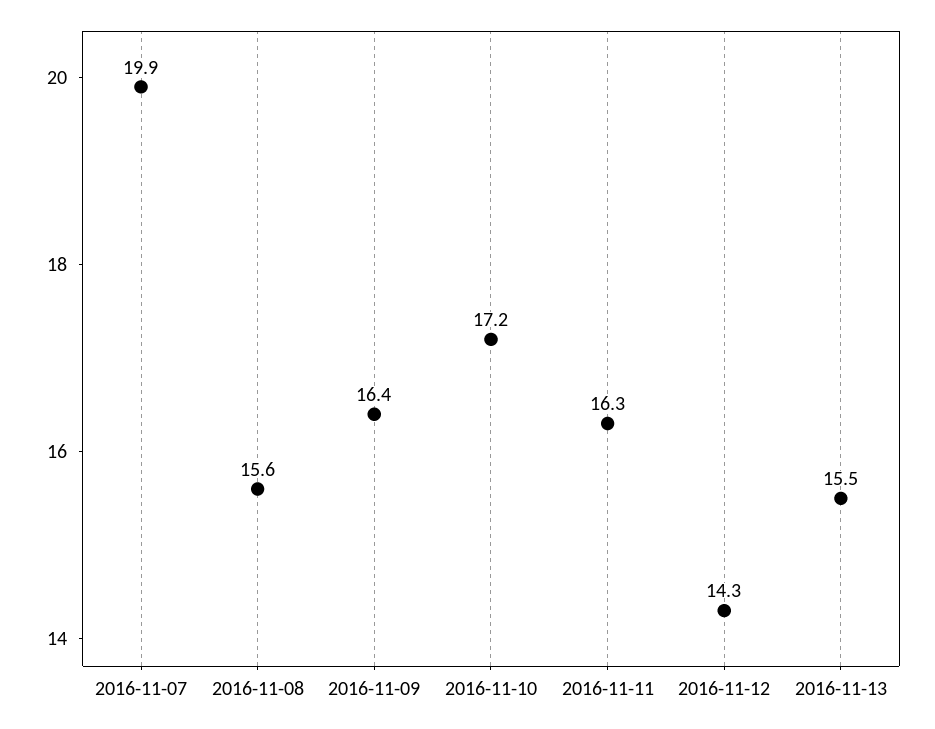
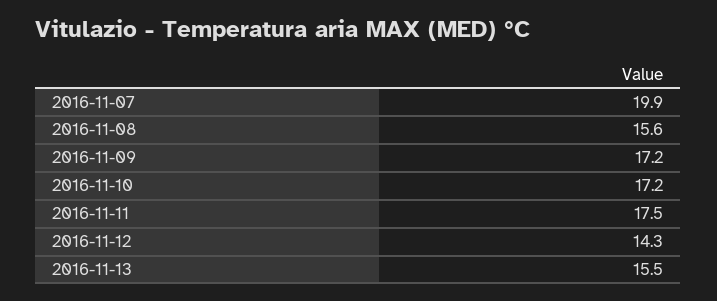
2016-11-09: 16.4 -> 17.2
2016-11-11: 16.3 -> 17.5

